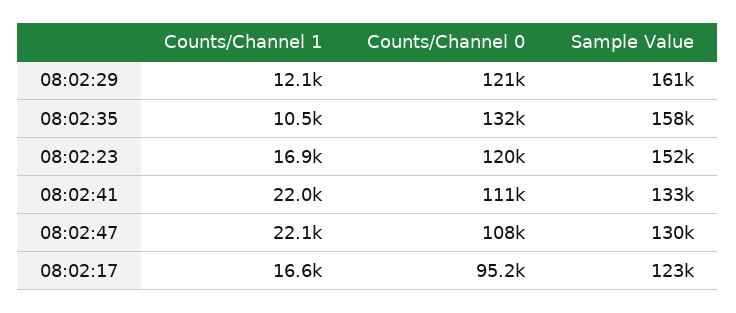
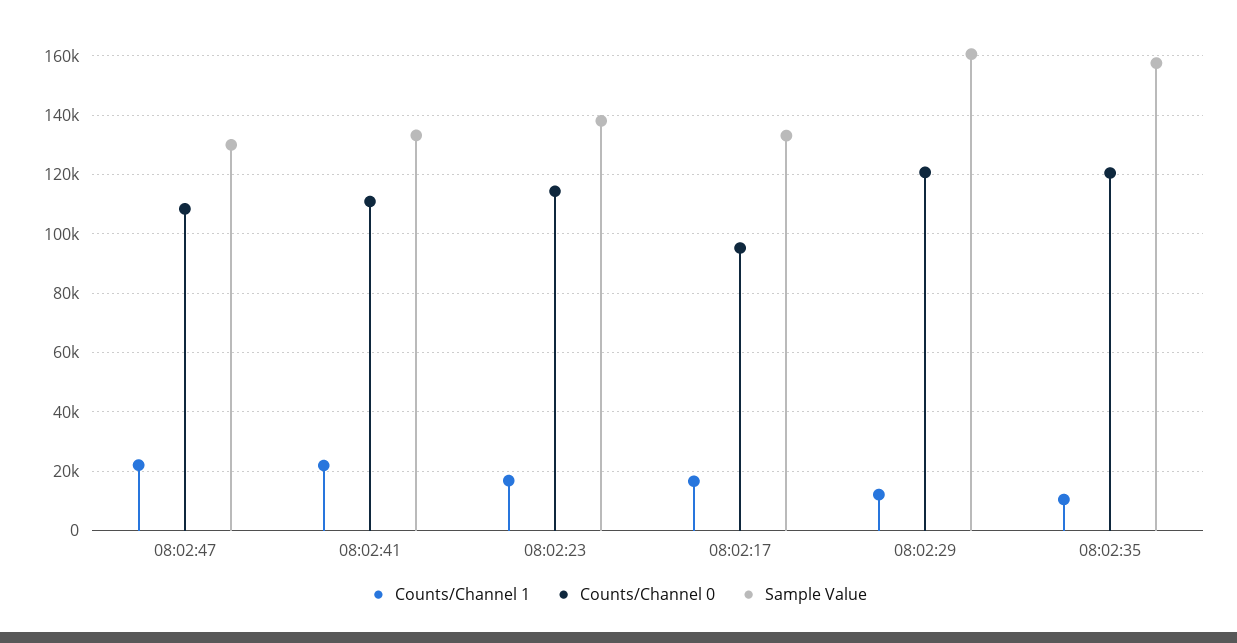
Counts/Channel 0, 08:02:35: 132000 -> 120000
Counts/Channel 0, 08:02:23: 120000 -> 115000
Sample Value, 08:02:23: 152000 -> 137500
Sample Value, 08:02:17: 123000 -> 132500

